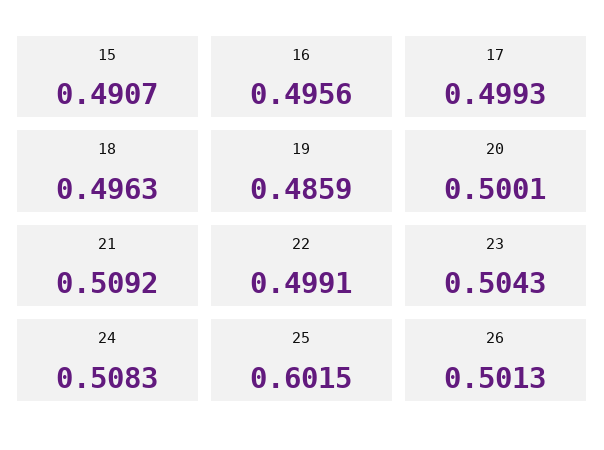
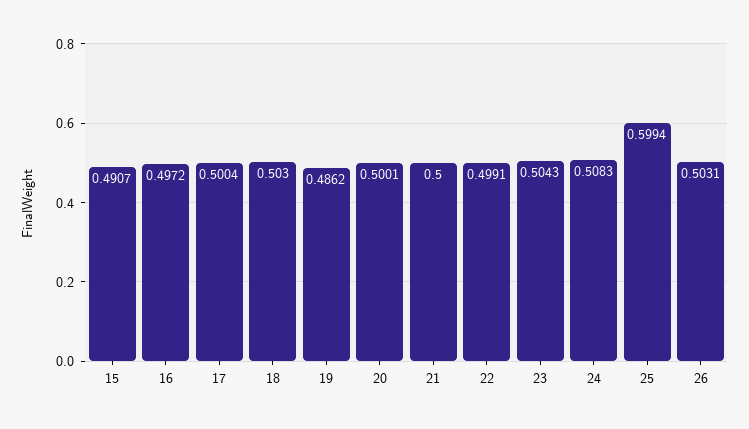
16: 0.4956 -> 0.4972
17: 0.4993 -> 0.5004
18: 0.4963 -> 0.503
19: 0.4859 -> 0.4862
21: 0.5092 -> 0.5
25: 0.6015 -> 0.5994
26: 0.5013 -> 0.5031

